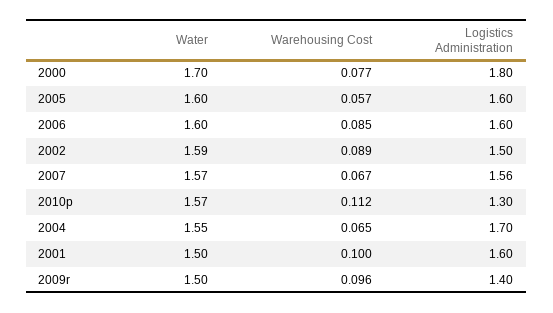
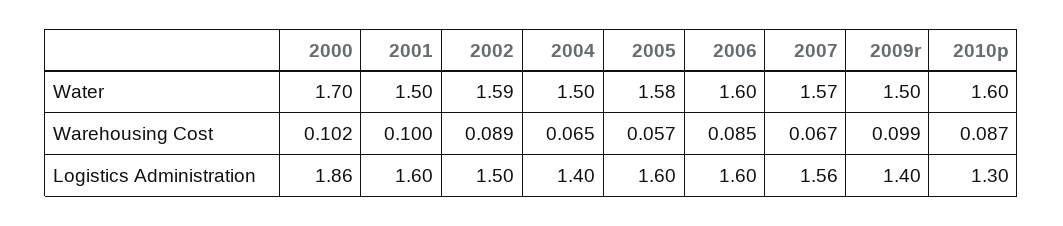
Warehousing Cost, 2000: 0.077 -> 0.102
Logistics Administration, 2000: 1.8 -> 1.86
Water, 2005: 1.6 -> 1.58
Water, 2010p: 1.57 -> 1.6
Warehousing Cost, 2010p: 0.112 -> 0.087
Water, 2004: 1.55 -> 1.5
Logistics Administration, 2004: 1.7 -> 1.4
Warehousing Cost, 2009r: 0.096 -> 0.099

